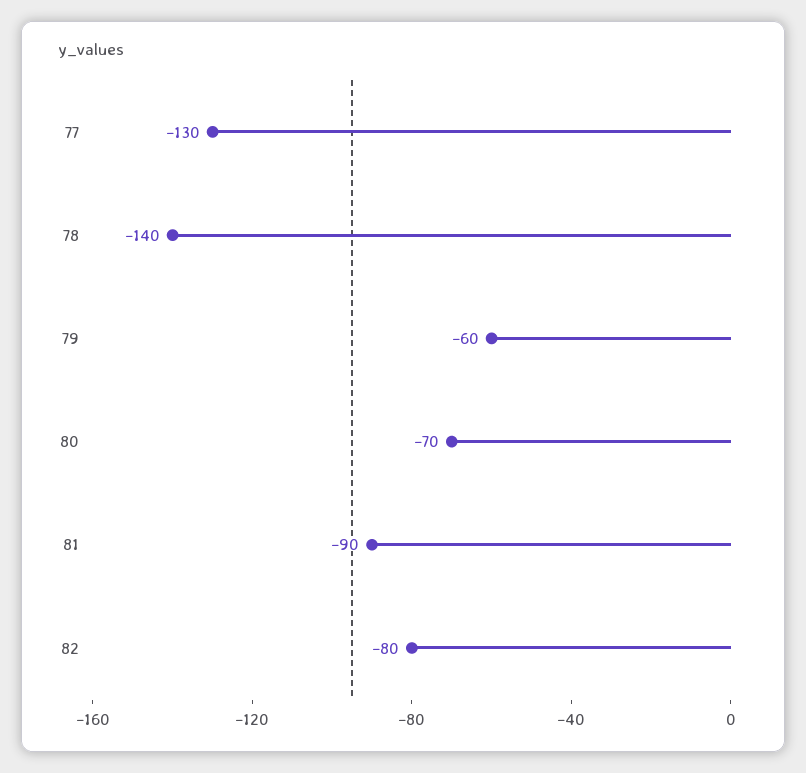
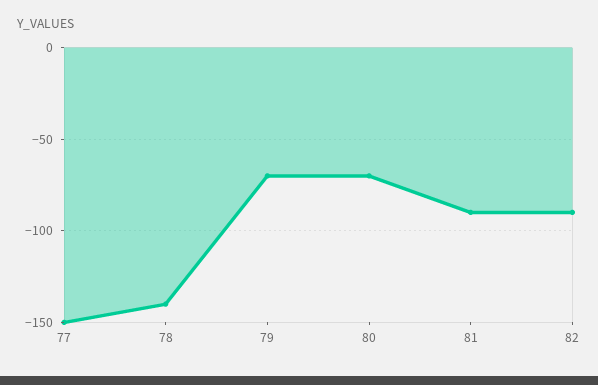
77: -130 -> -150
79: -60 -> -70
82: -80 -> -90

